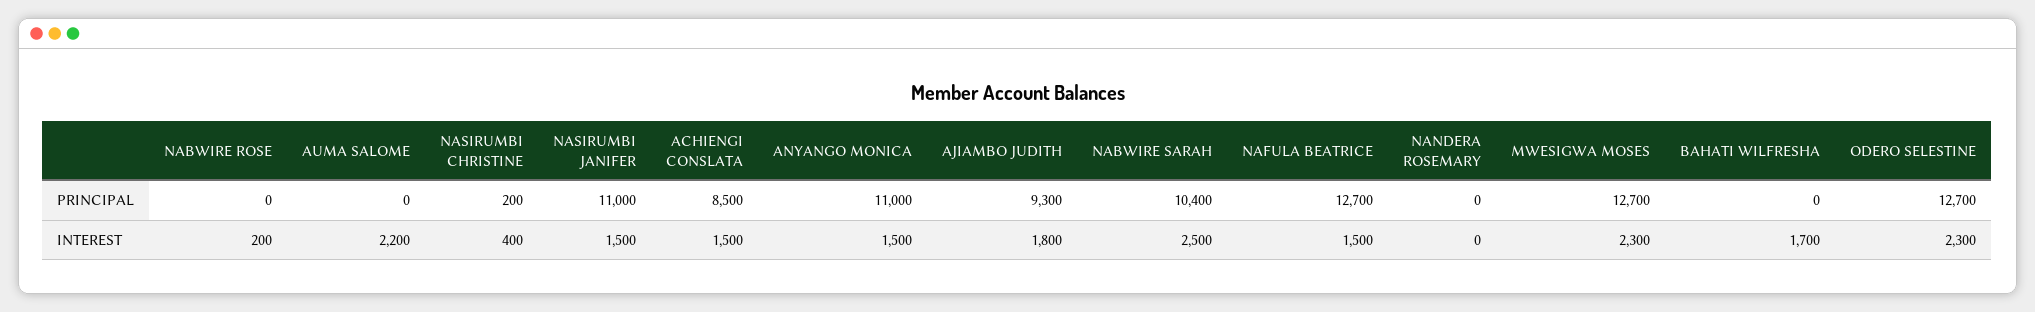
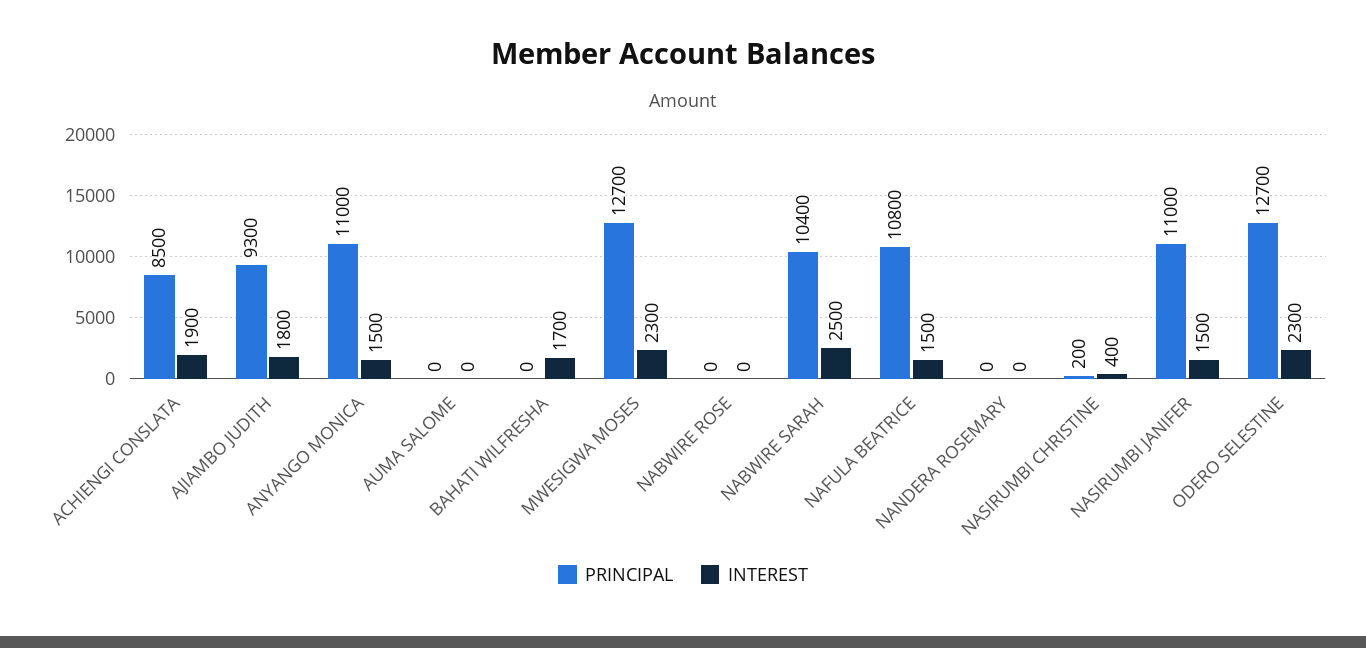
PRINCIPAL, NAFULA BEATRICE: 12700 -> 10800
INTEREST, NABWIRE ROSE: 200 -> 0
INTEREST, AUMA SALOME: 2200 -> 0
INTEREST, ACHIENGI CONSLATA: 1500 -> 1900

